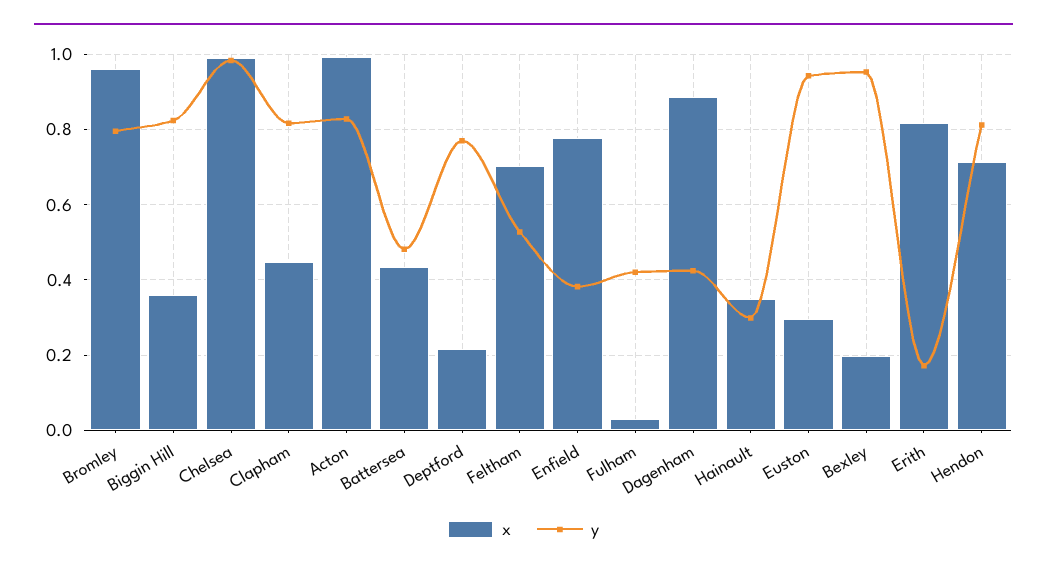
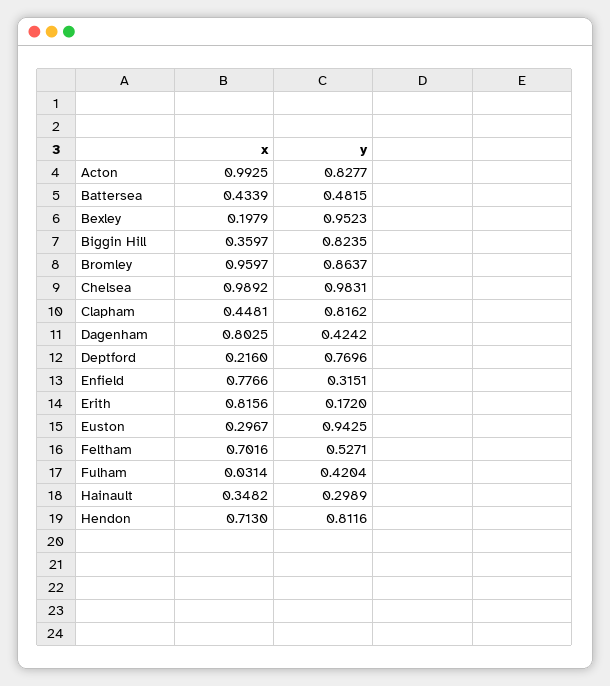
y, Bromley: 0.8 -> 0.8637
y, Enfield: 0.38 -> 0.3151
x, Dagenham: 0.88 -> 0.8025

